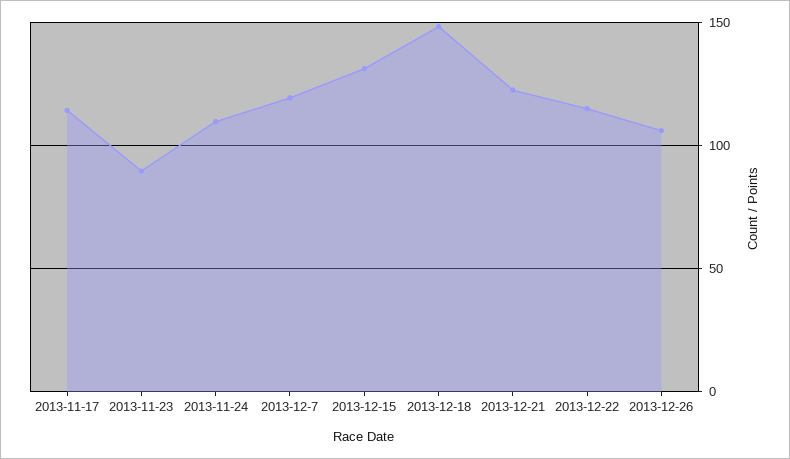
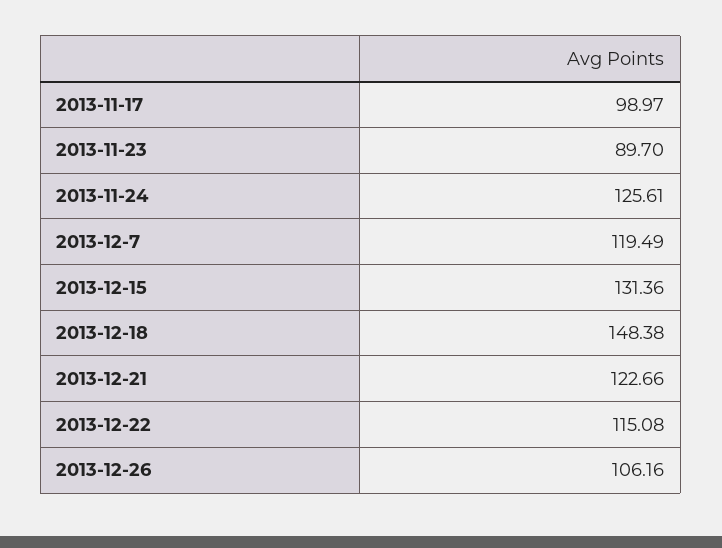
2013-11-17: 115 -> 98.97
2013-11-24: 110 -> 125.61

